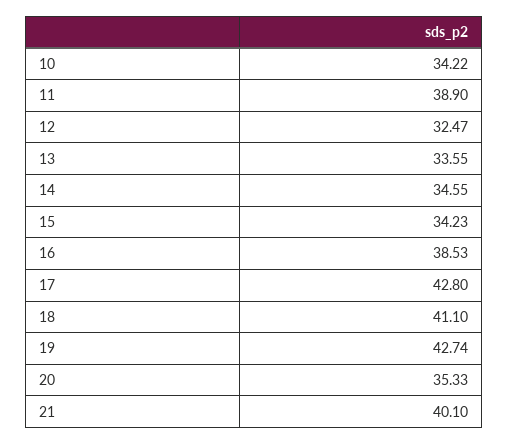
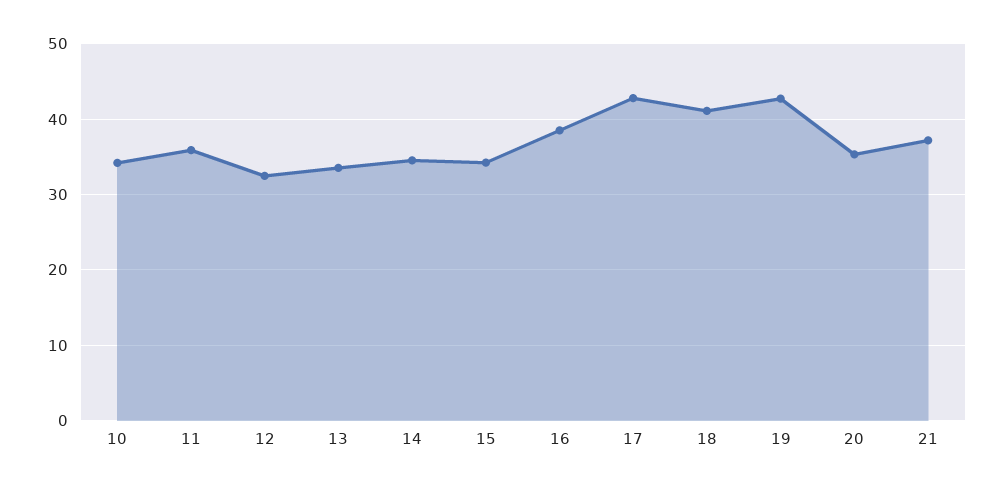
11: 38.9 -> 36
21: 40.1 -> 37

